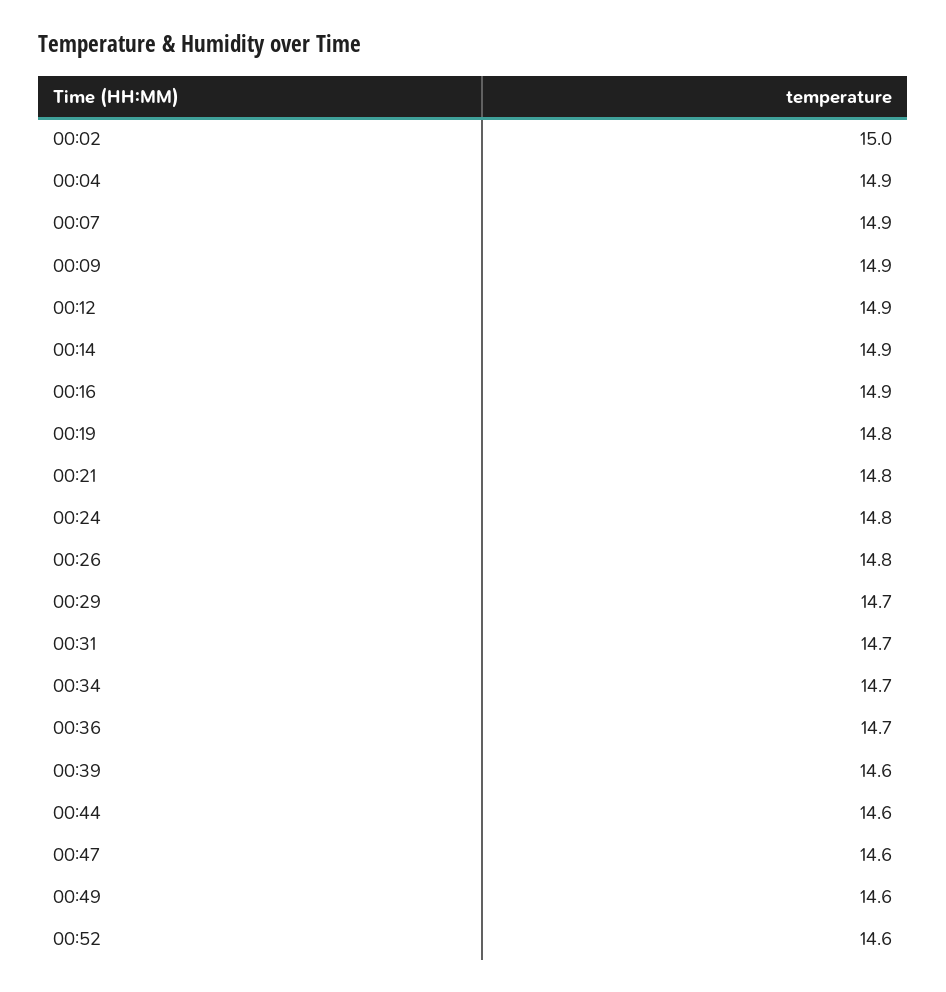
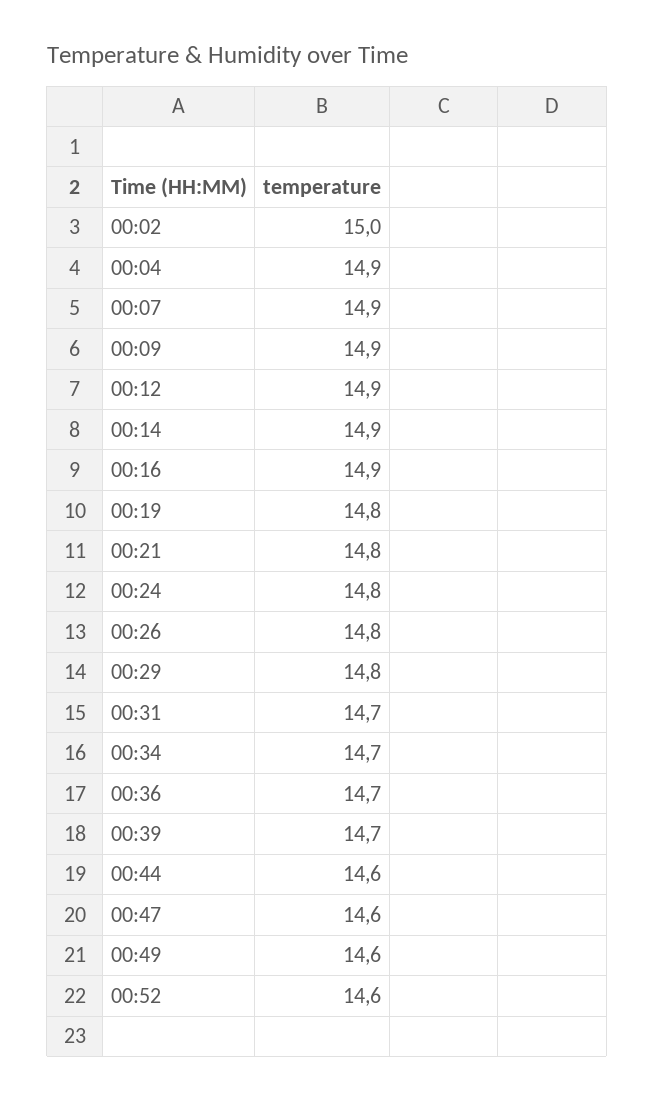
00:29: 14.7 -> 14.8
00:39: 14.6 -> 14.7

